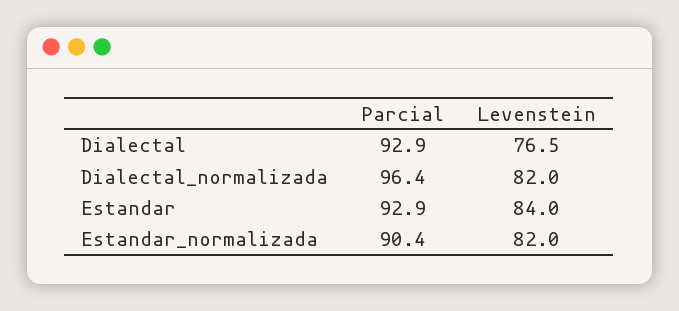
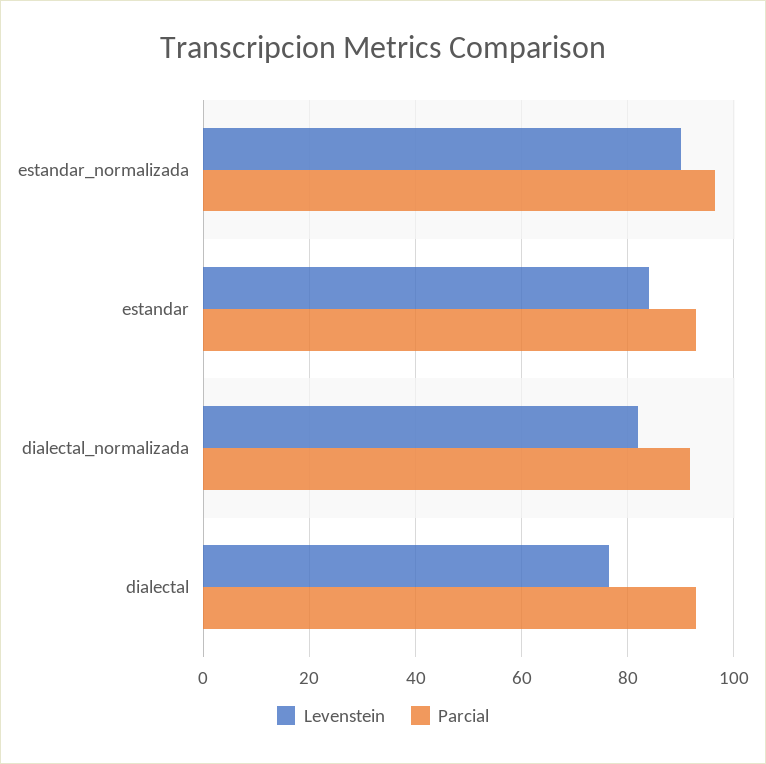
Parcial, Dialectal_normalizada: 96.4 -> 92
Parcial, Estandar_normalizada: 90.4 -> 96
Levenstein, Estandar_normalizada: 82 -> 90

